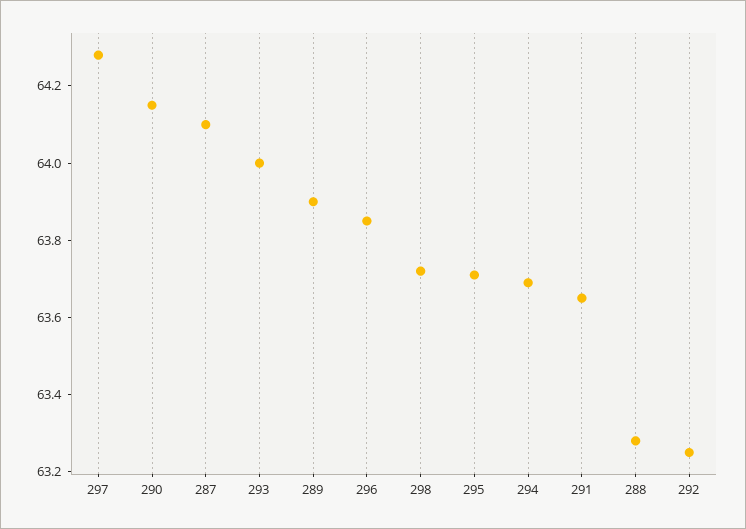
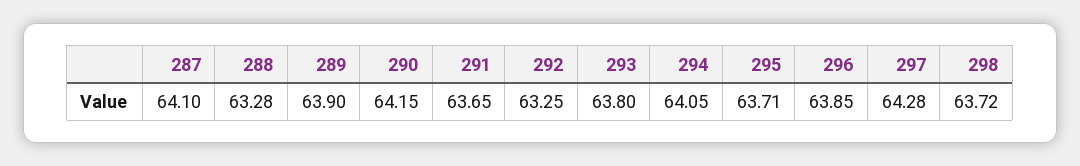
293: 64 -> 63.8
294: 63.7 -> 64.05

